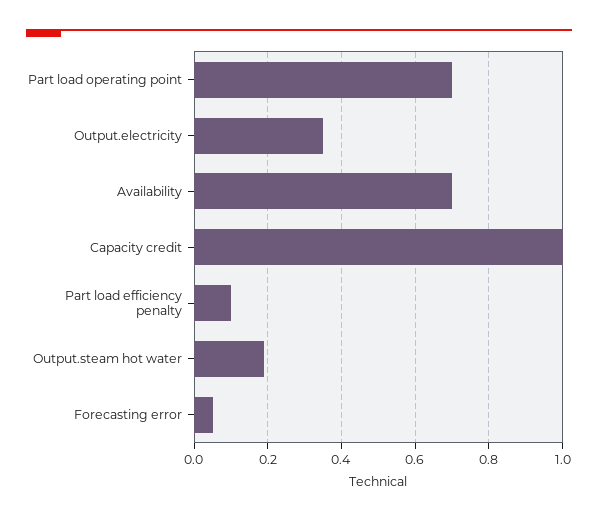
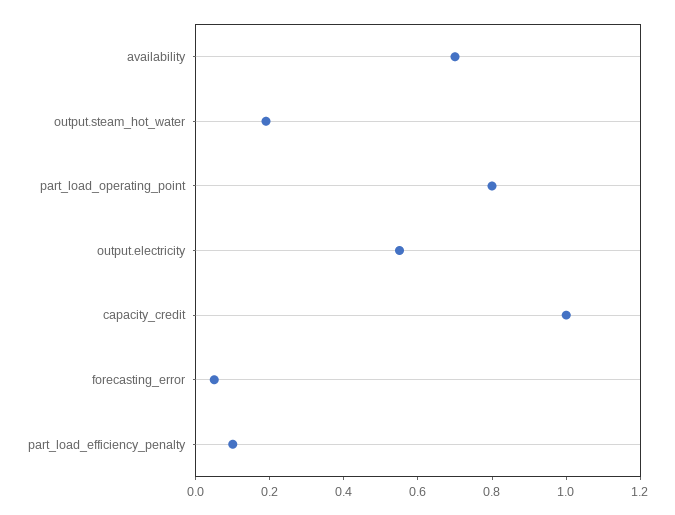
Part load operating point: 0.7 -> 0.8
Output.electricity: 0.35 -> 0.55

